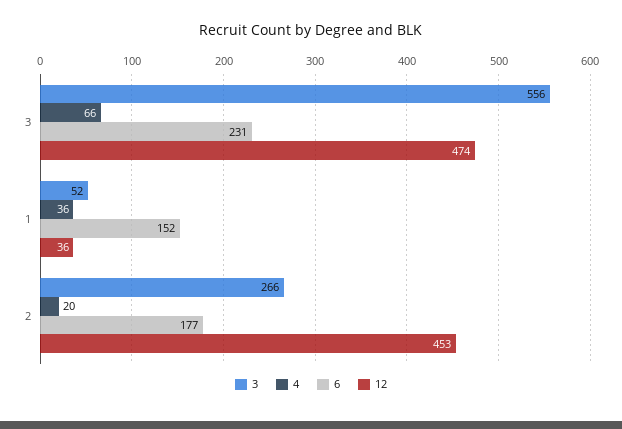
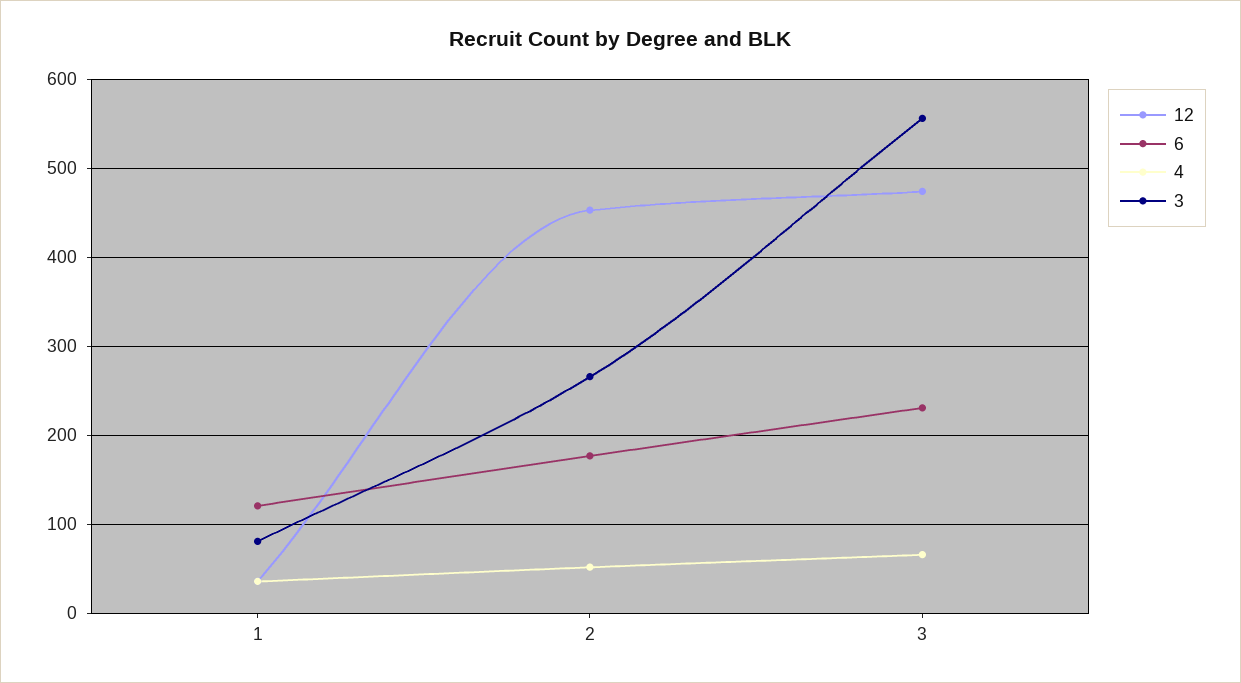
3, 1: 52 -> 80
6, 1: 152 -> 120
4, 2: 20 -> 50

